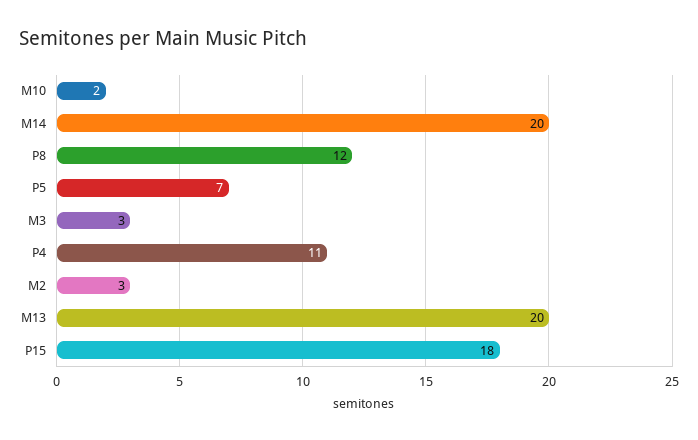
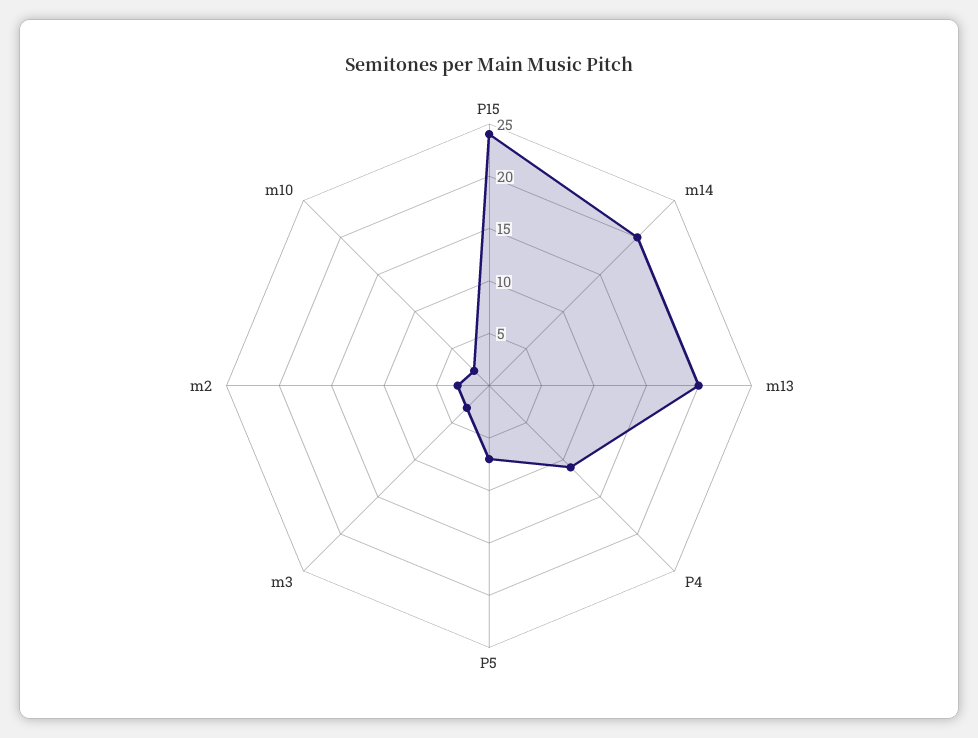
P8: 12 -> none
P15: 18 -> 24

